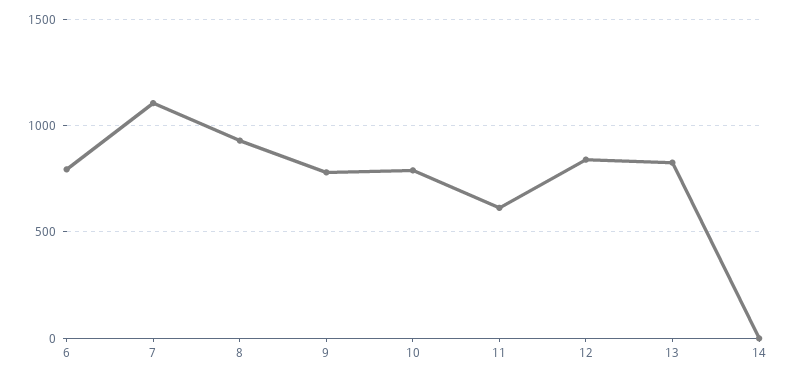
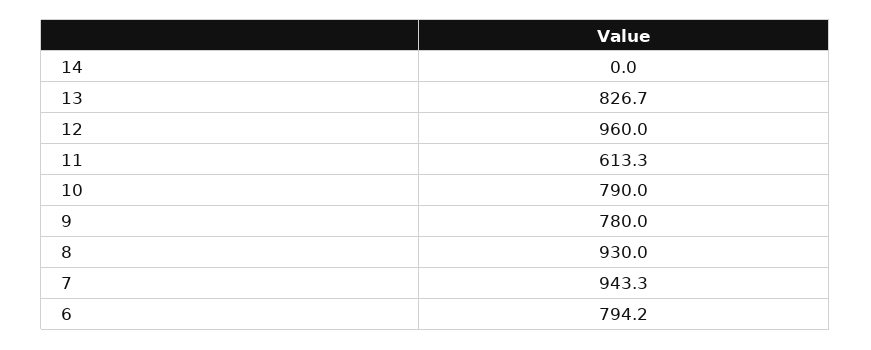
7: 1100 -> 943.3
12: 850 -> 960

